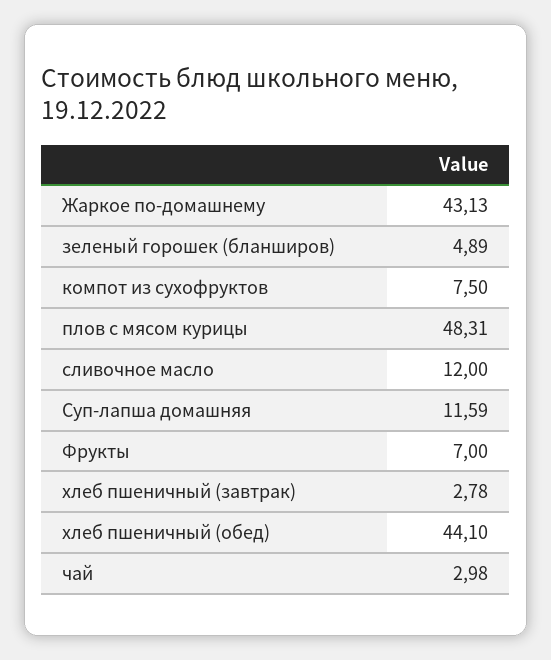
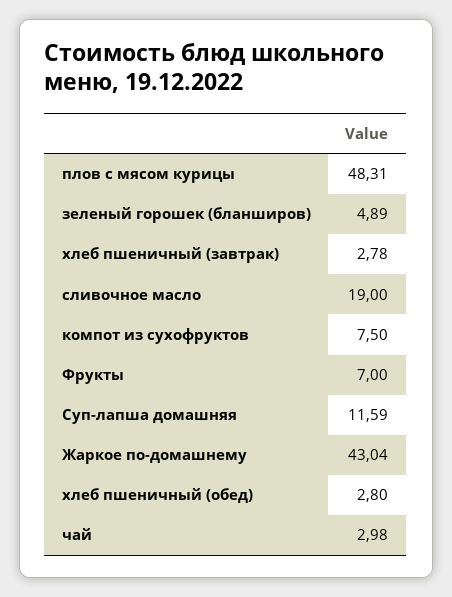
Жаркое по-домашнему: 43.13 -> 43.04
сливочное масло: 12 -> 19
хлеб пшеничный (обед): 44.1 -> 2.8

